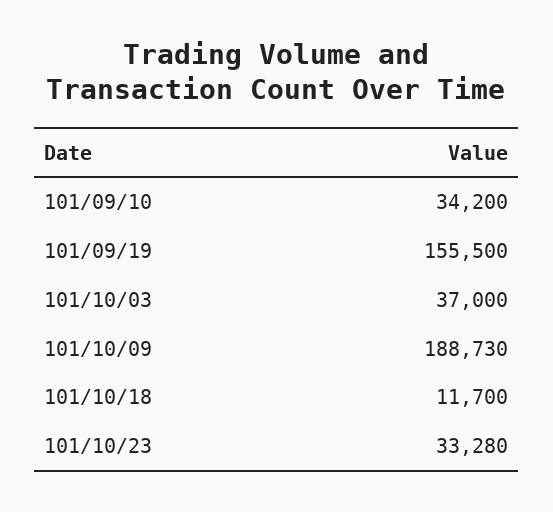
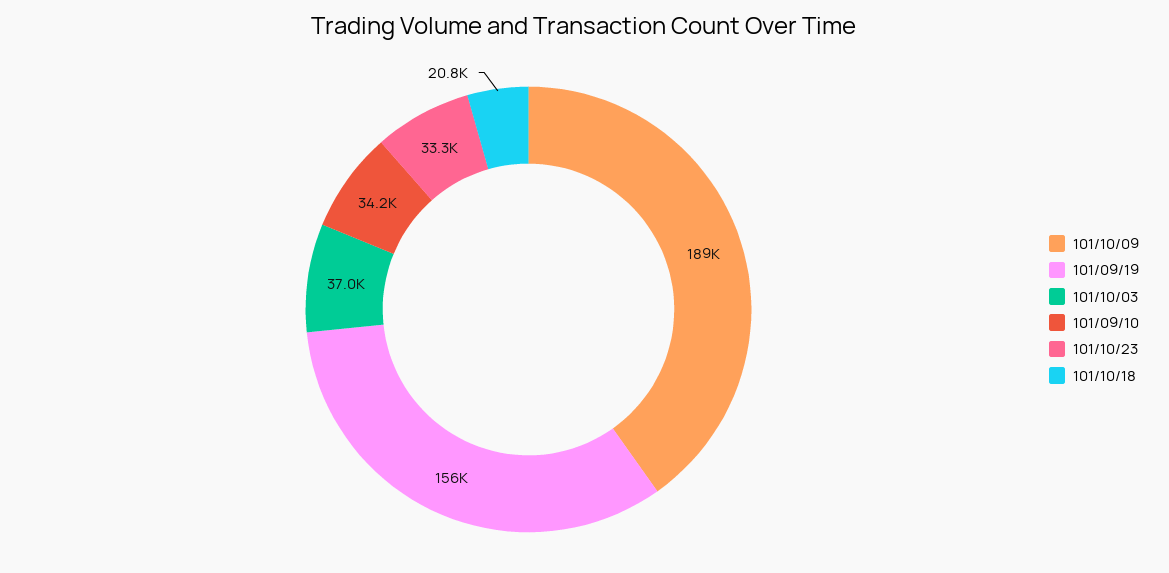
101/10/18: 11700 -> 20800

